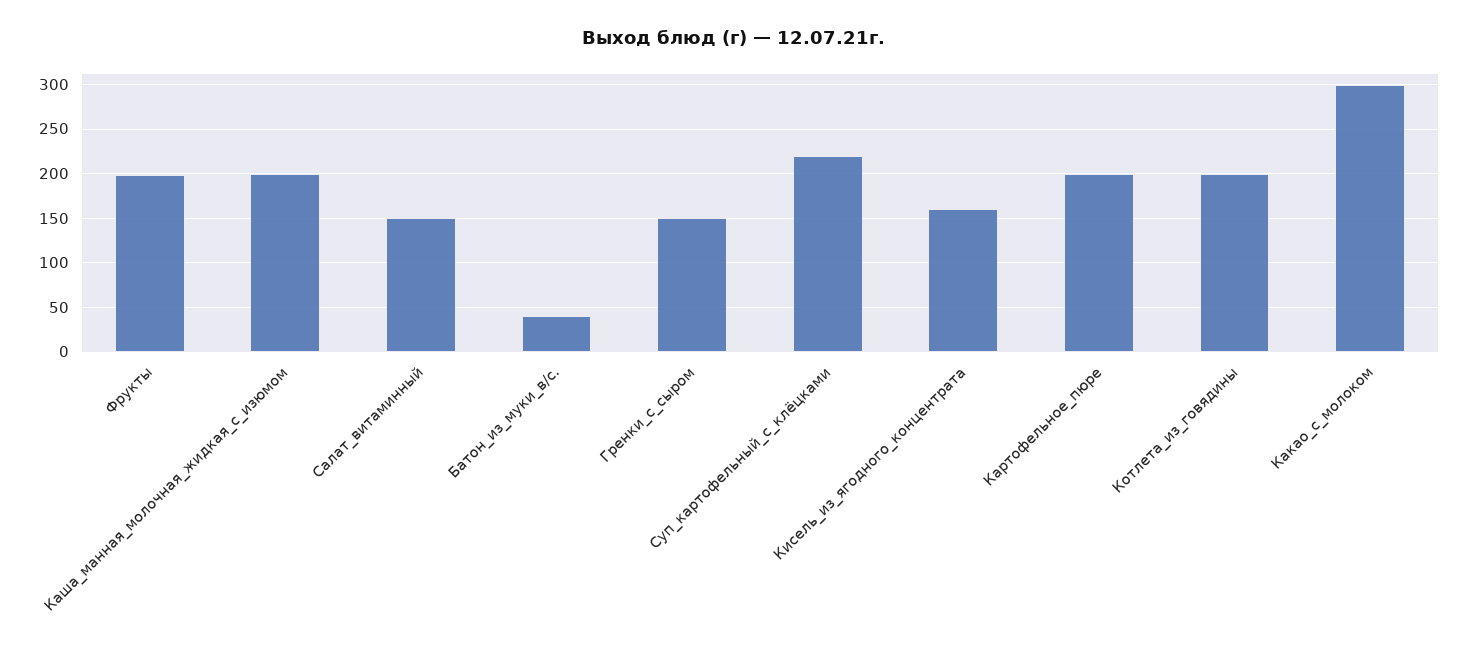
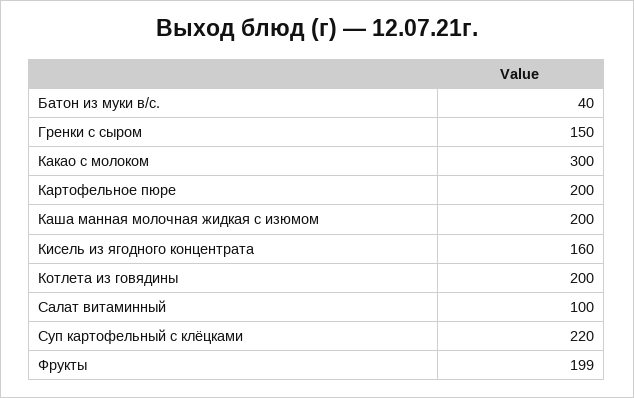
Салат_витаминный: 150 -> 100

